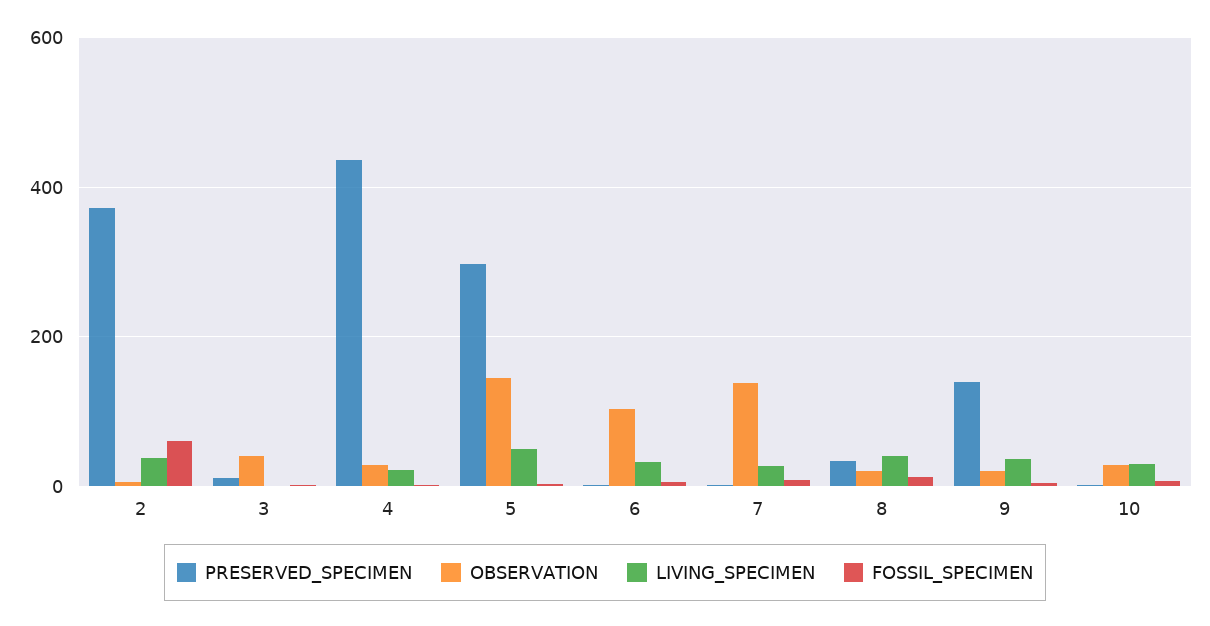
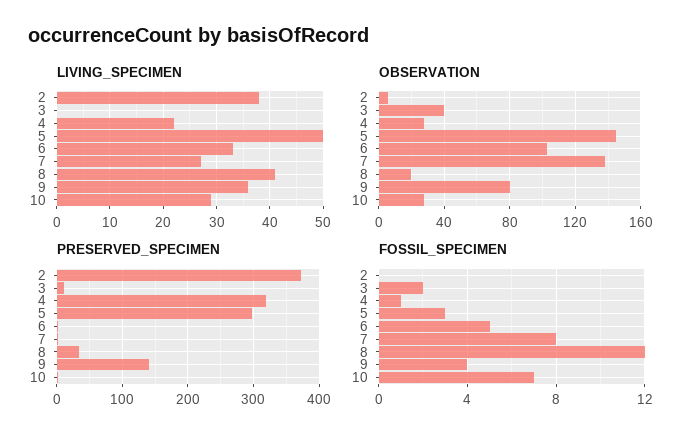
FOSSIL_SPECIMEN, 2: 60 -> 0
PRESERVED_SPECIMEN, 4: 440 -> 320
OBSERVATION, 9: 20 -> 80

